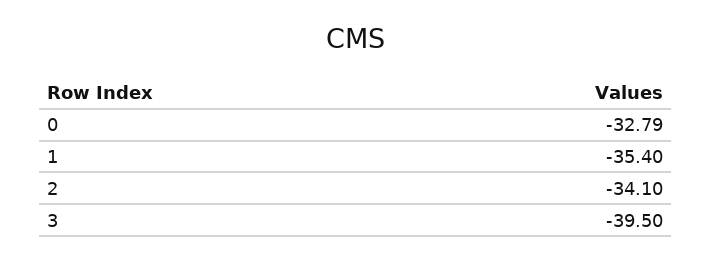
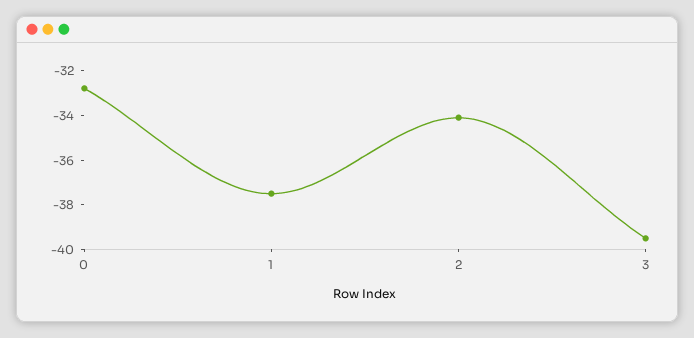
1: -35.4 -> -37.5

